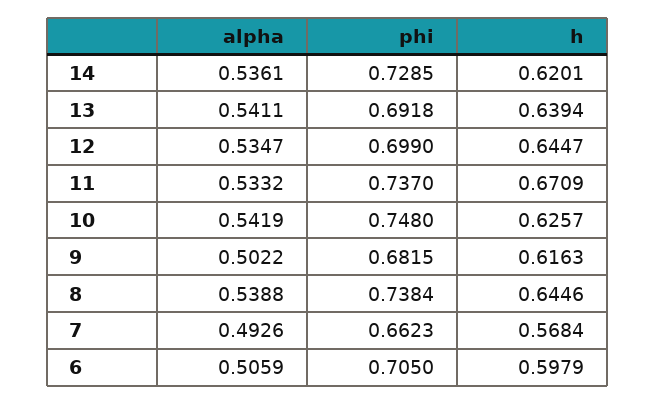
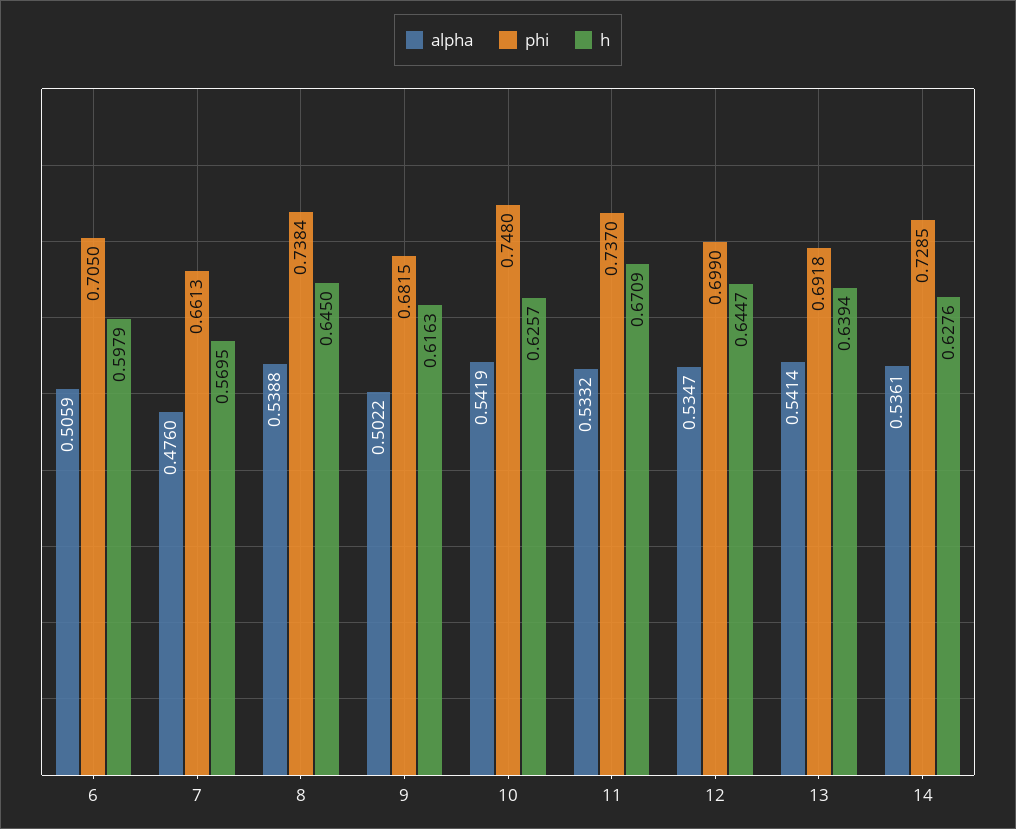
h, 14: 0.6201 -> 0.6276
alpha, 13: 0.5411 -> 0.5414
h, 8: 0.6446 -> 0.645
alpha, 7: 0.4926 -> 0.476
phi, 7: 0.6623 -> 0.6613
h, 7: 0.5684 -> 0.5695

